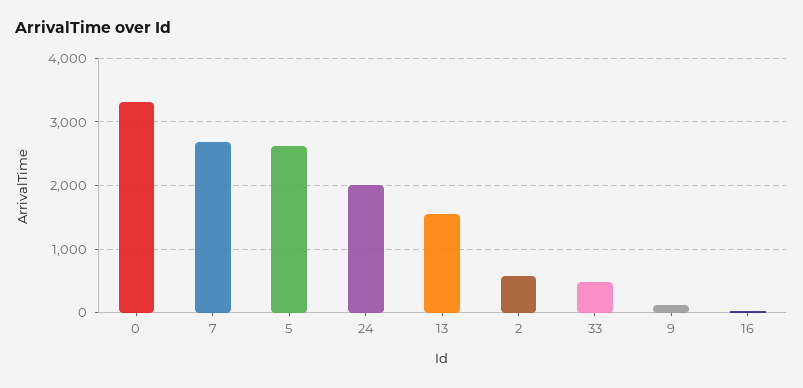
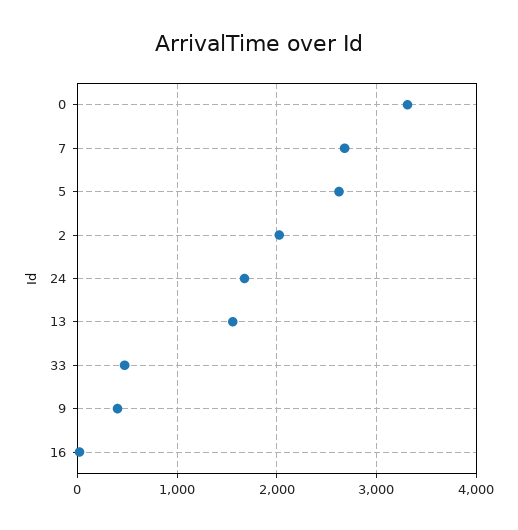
24: 2000 -> 1700
2: 600 -> 2000
9: 100 -> 400

